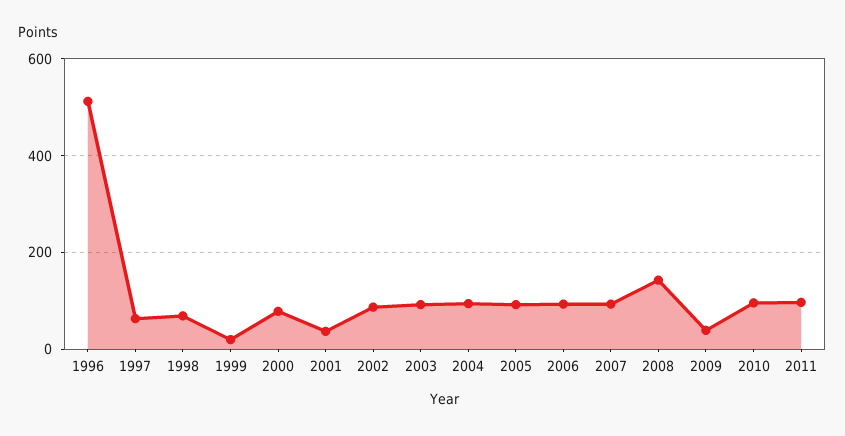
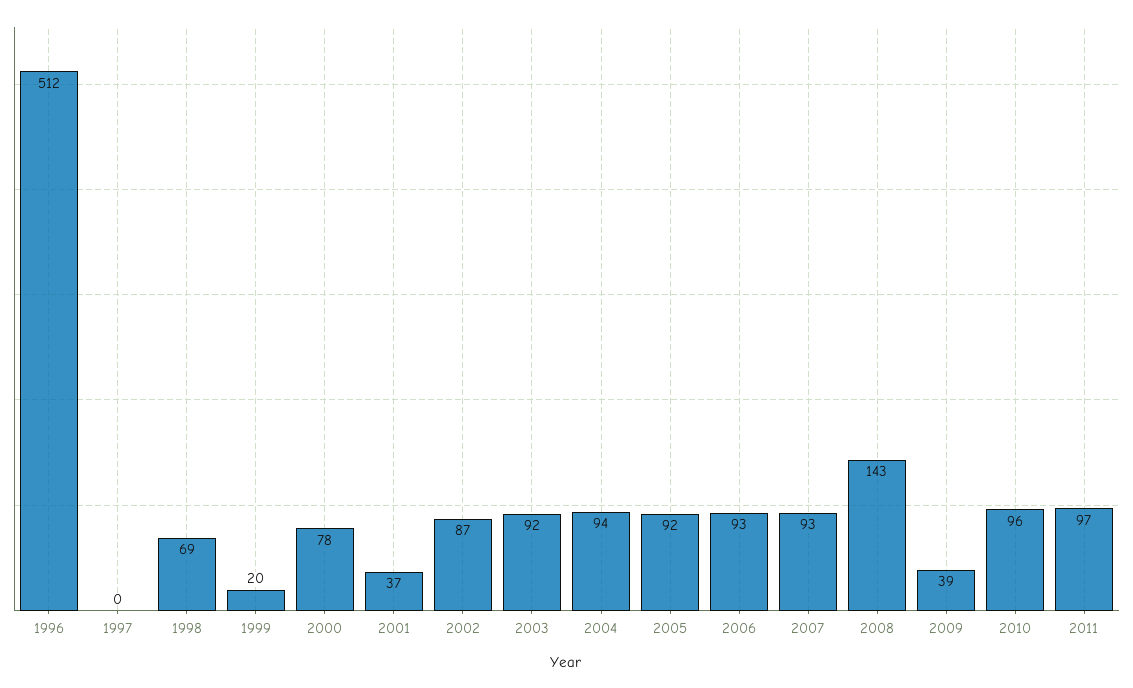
1997: 60 -> 0

